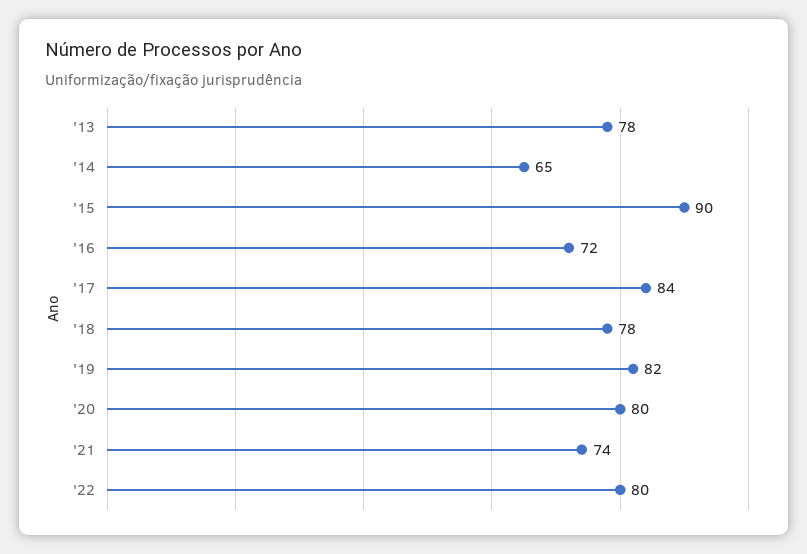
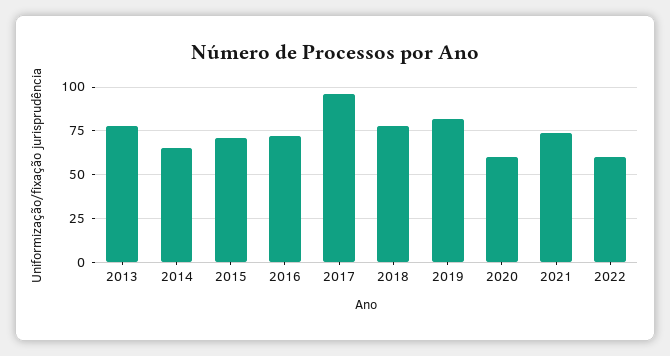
'15: 90 -> 70
'17: 84 -> 95
'20: 80 -> 60
'22: 80 -> 60

